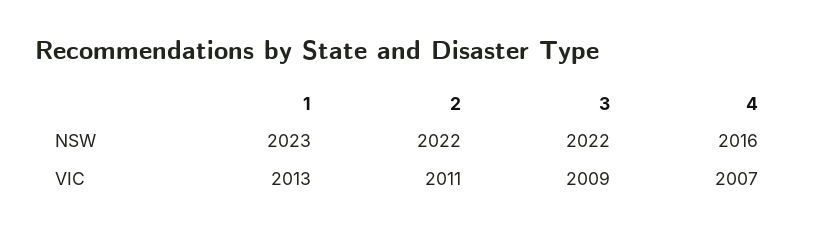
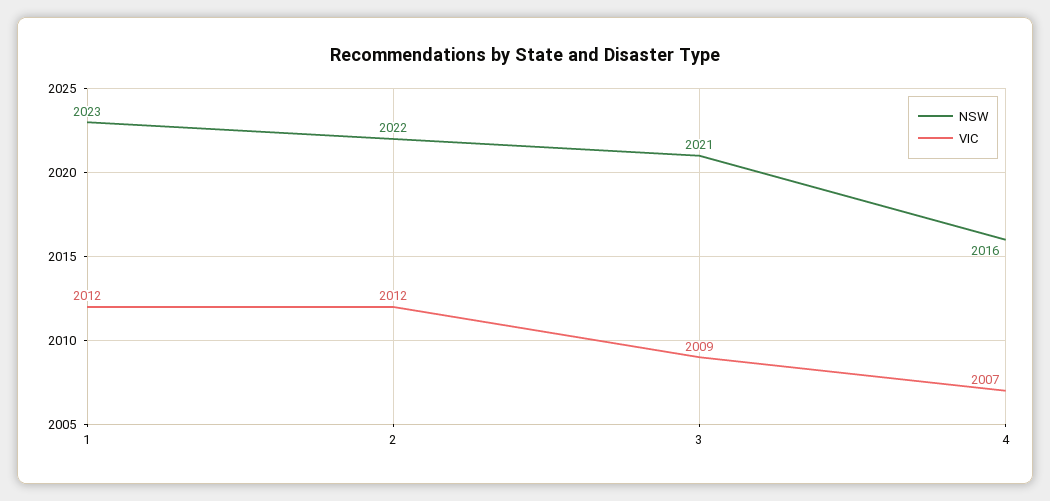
NSW, 3: 2022 -> 2021
VIC, 1: 2013 -> 2012
VIC, 2: 2011 -> 2012

